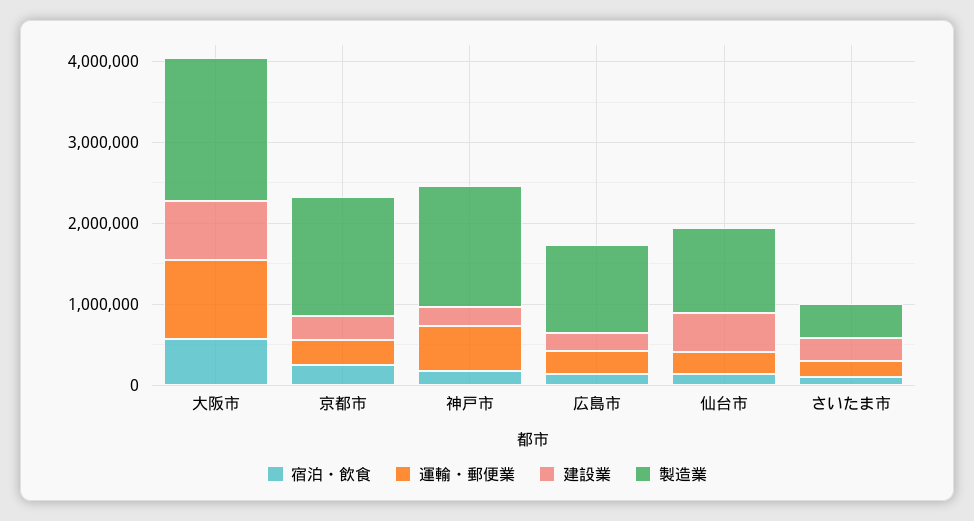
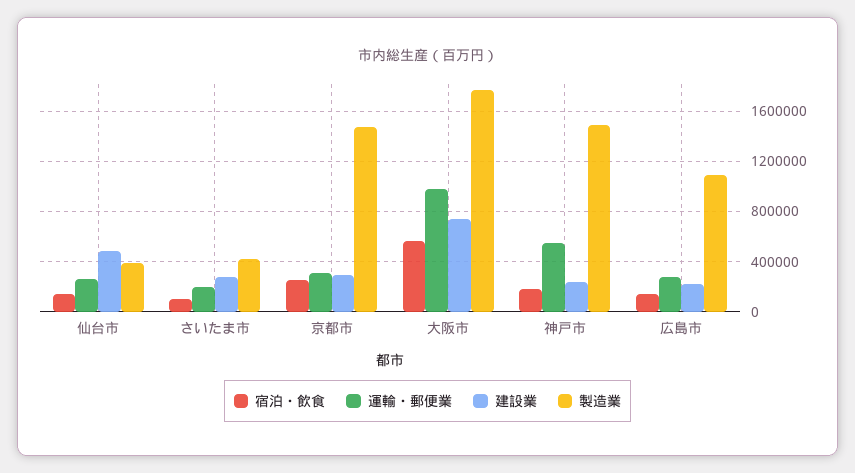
製造業, 仙台市: 1000000 -> 400000

